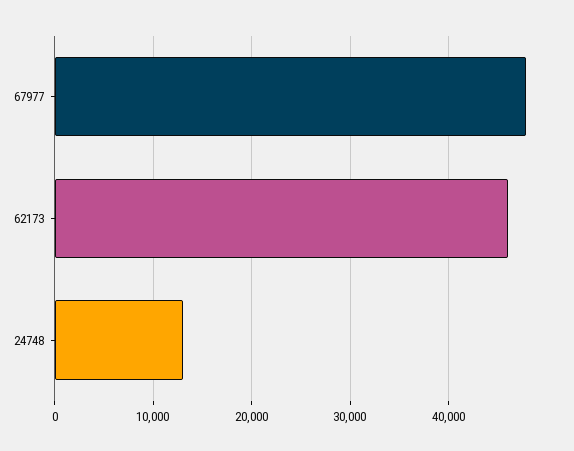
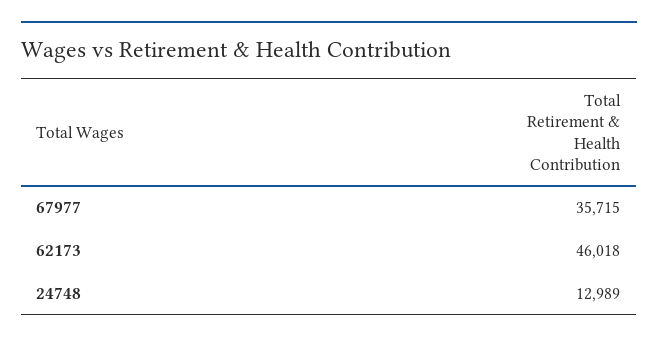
67977: 48000 -> 35715

